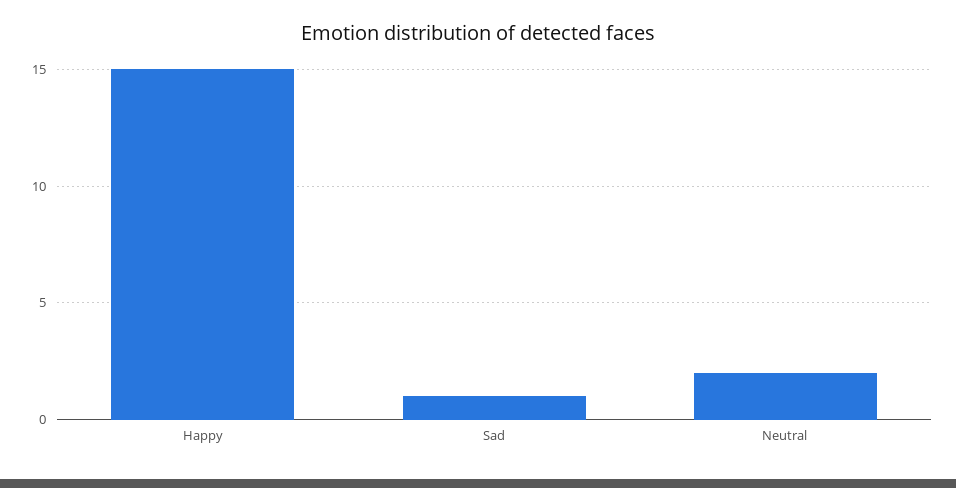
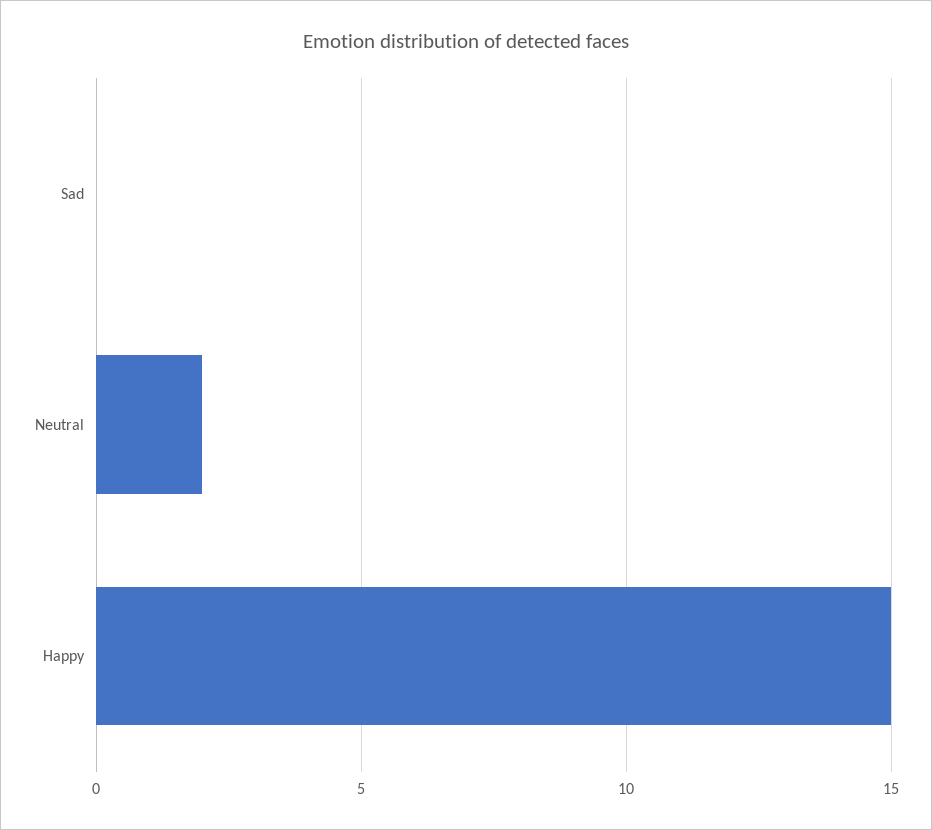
Sad: 1 -> 0

